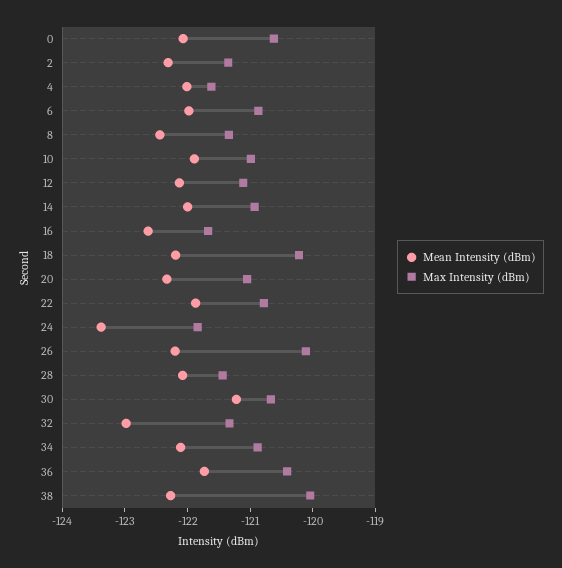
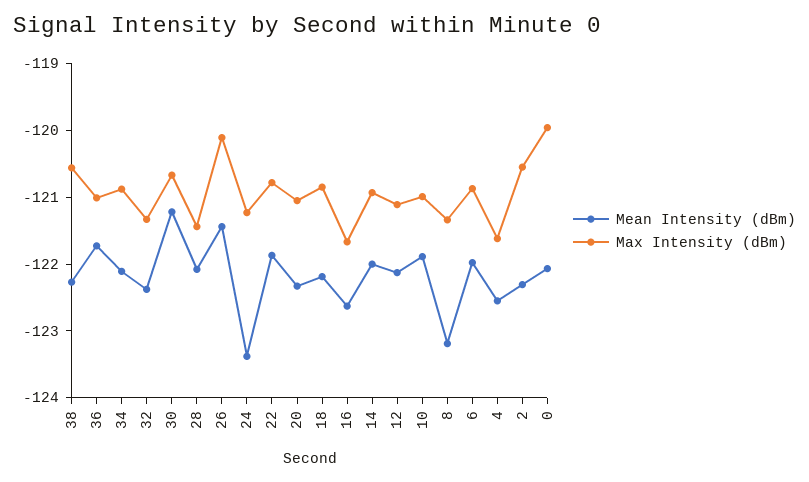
Max Intensity (dBm), 0: -120.6 -> -120
Max Intensity (dBm), 2: -121.4 -> -120.6
Mean Intensity (dBm), 4: -122 -> -122.6
Mean Intensity (dBm), 8: -122.4 -> -123.2
Max Intensity (dBm), 18: -120.2 -> -120.8
Max Intensity (dBm), 24: -121.8 -> -121.2
Mean Intensity (dBm), 26: -122.2 -> -121.4
Mean Intensity (dBm), 32: -123 -> -122.4
Max Intensity (dBm), 36: -120.4 -> -121
Max Intensity (dBm), 38: -120 -> -120.6

